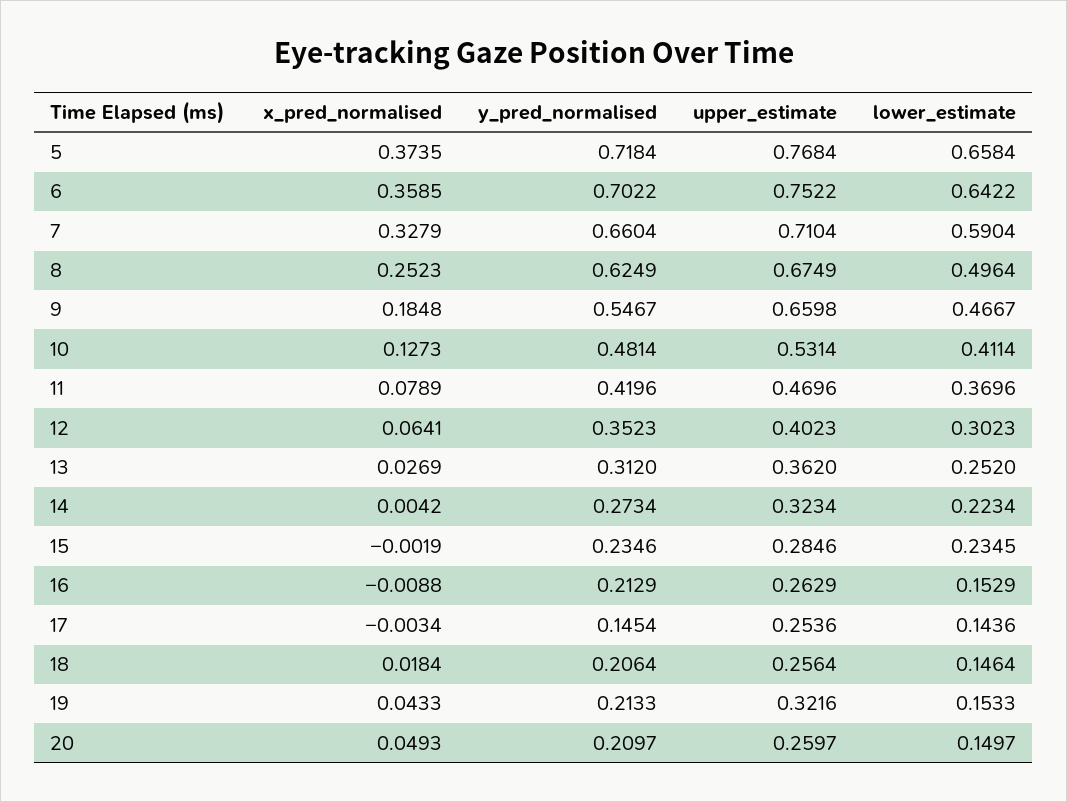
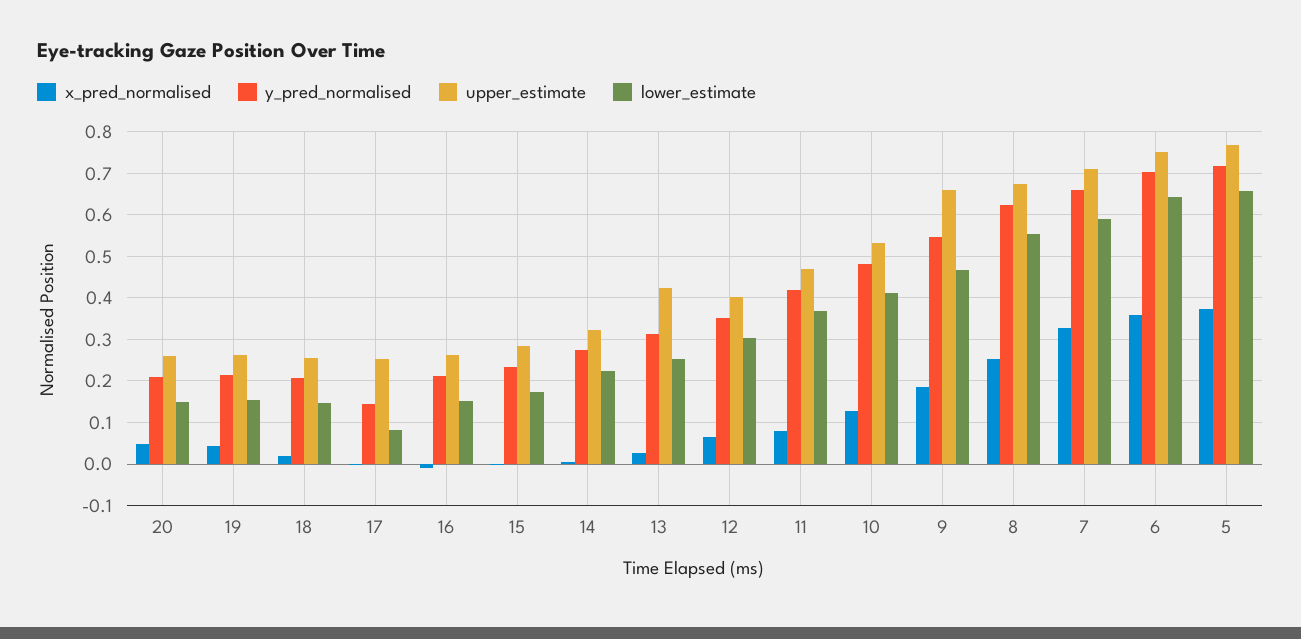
lower_estimate, 8: 0.4964 -> 0.56
upper_estimate, 13: 0.362 -> 0.42
lower_estimate, 15: 0.2345 -> 0.18
lower_estimate, 17: 0.1436 -> 0.08
upper_estimate, 19: 0.3216 -> 0.26

